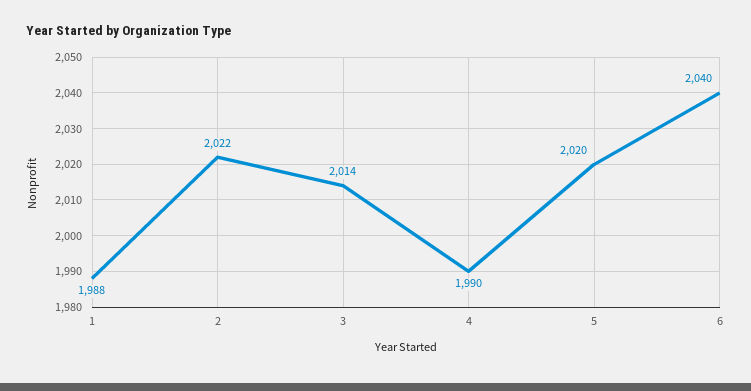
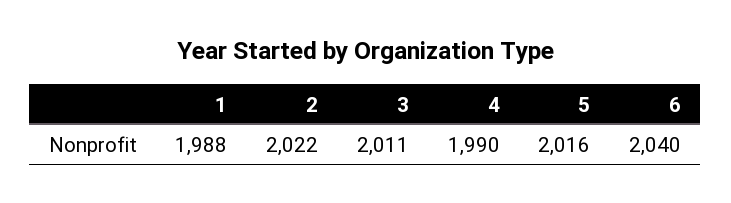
3: 2014 -> 2011
5: 2020 -> 2016

